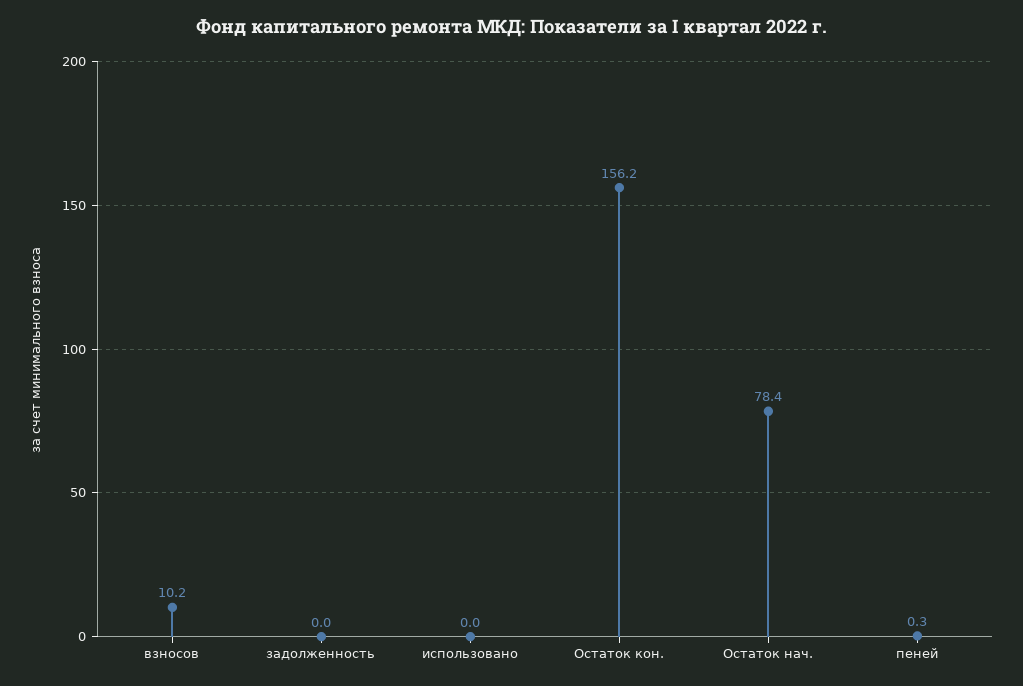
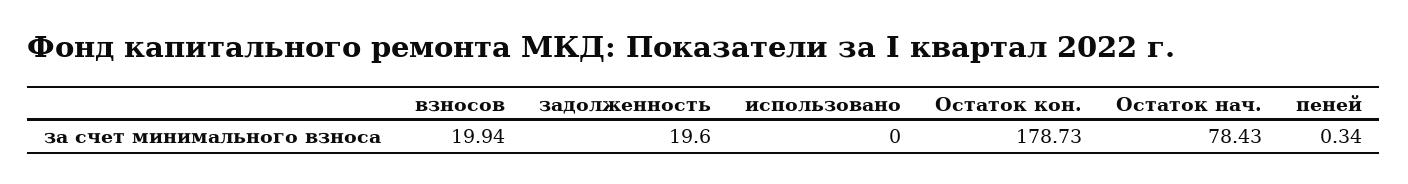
взносов: 10.2 -> 19.94
задолженность: 0 -> 19.6
Остаток кон.: 156.2 -> 178.73

